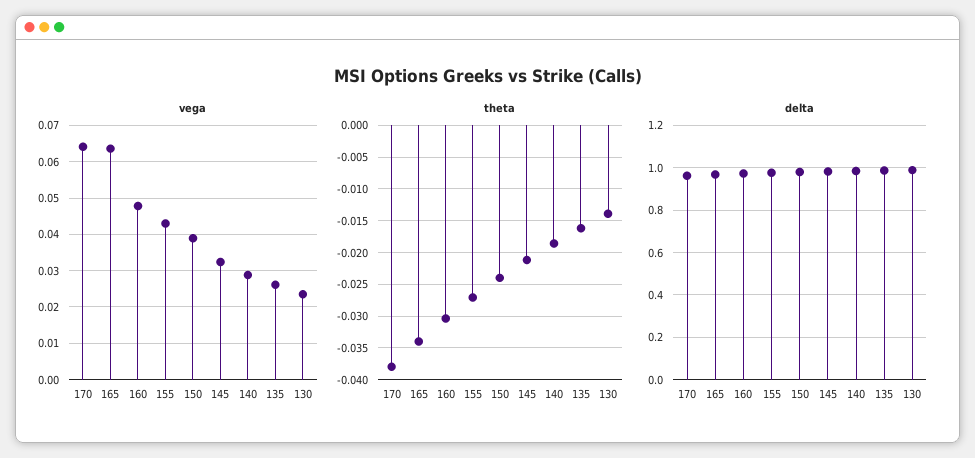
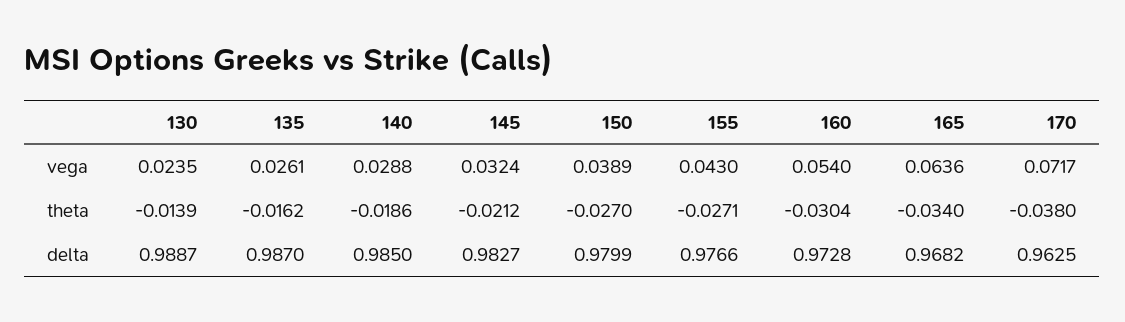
vega, 170: 0.064 -> 0.0717
vega, 160: 0.048 -> 0.054
theta, 150: -0.024 -> -0.027

